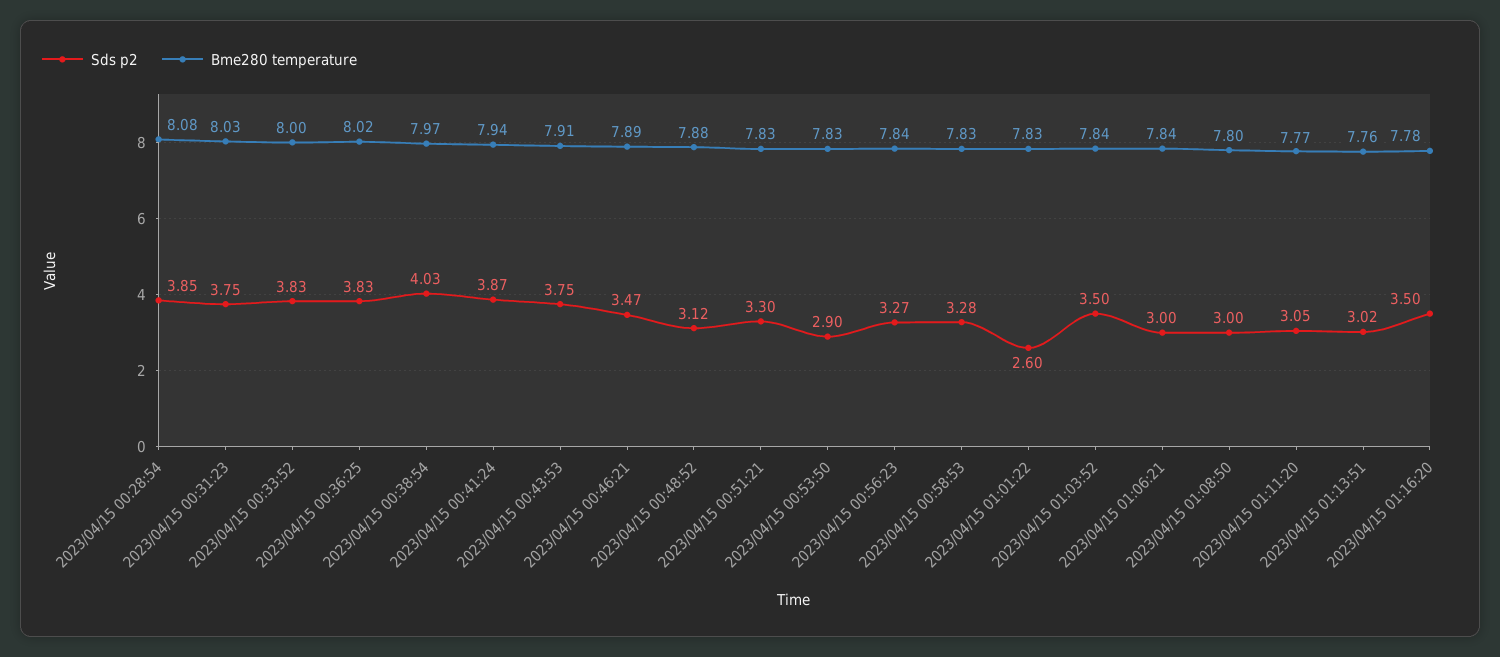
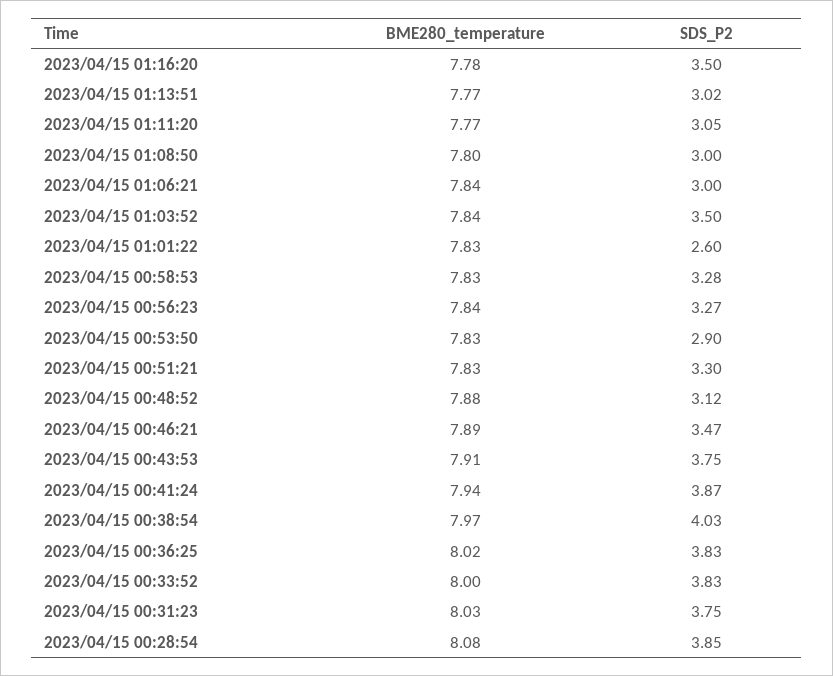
Bme280 temperature, 2023/04/15 01:13:51: 7.76 -> 7.77

